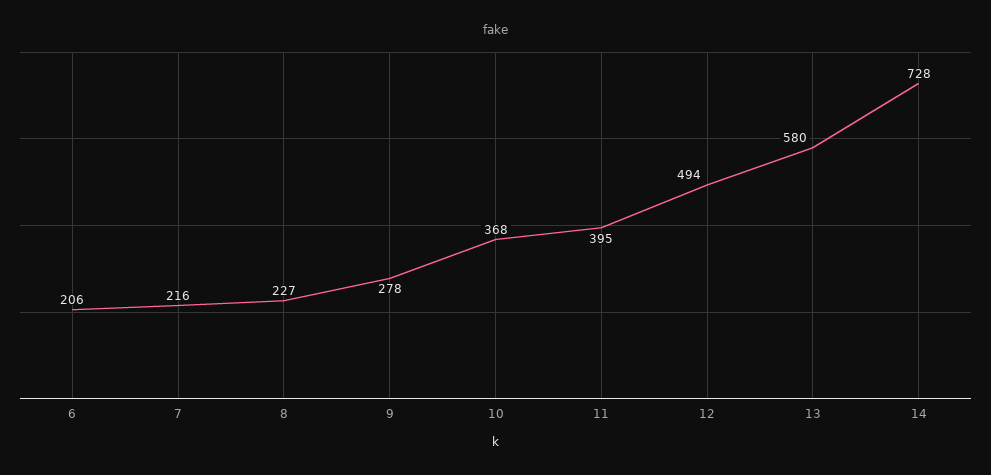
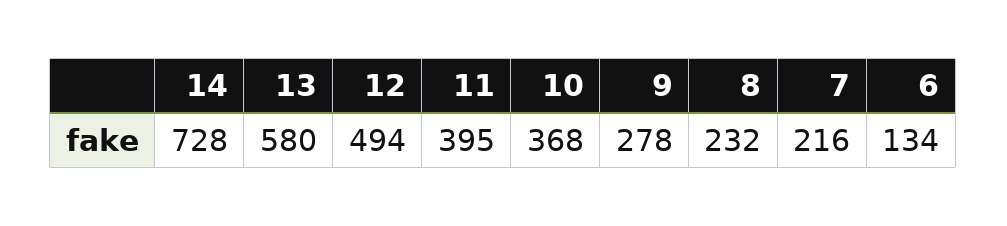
6: 206 -> 134
8: 227 -> 232

